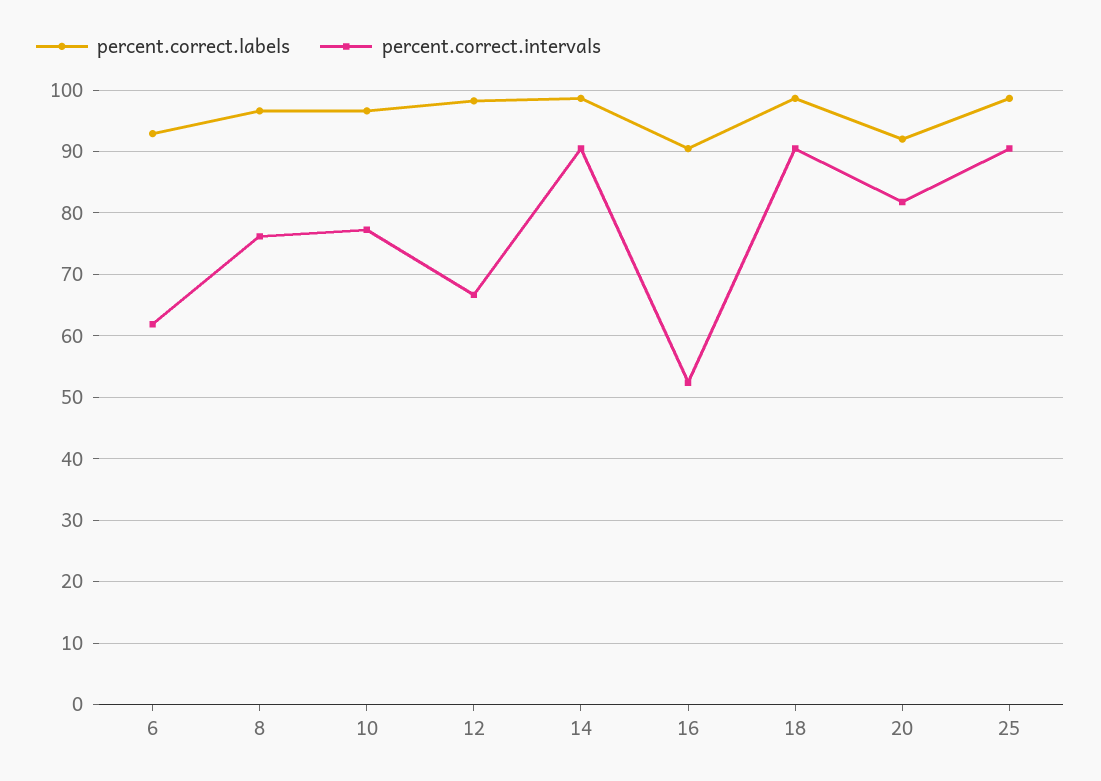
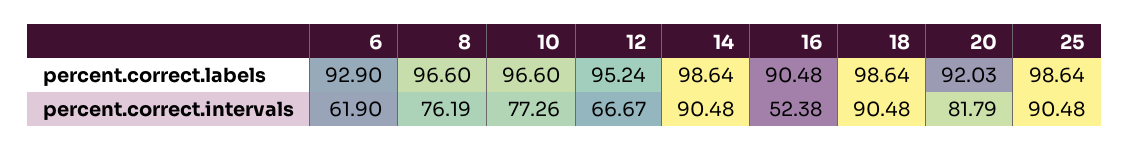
percent.correct.labels, 12: 98 -> 95.24

